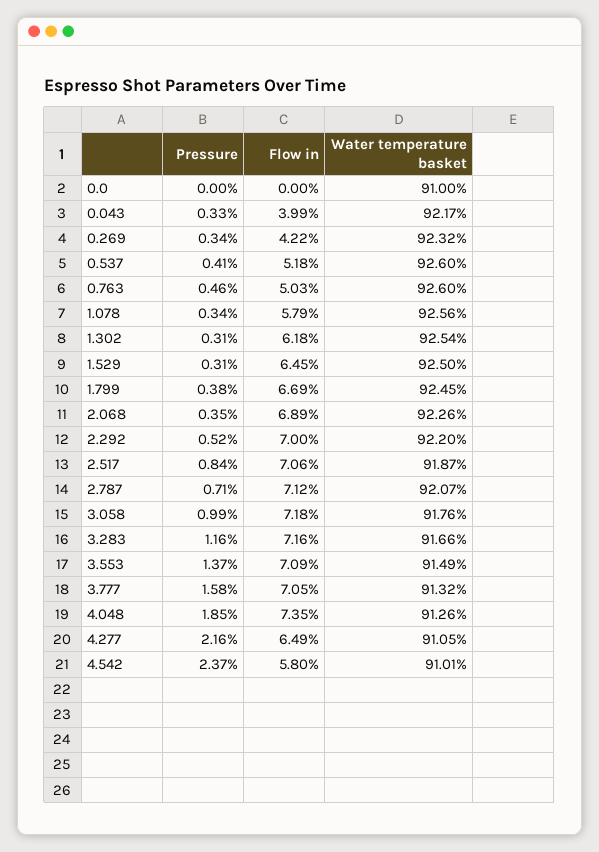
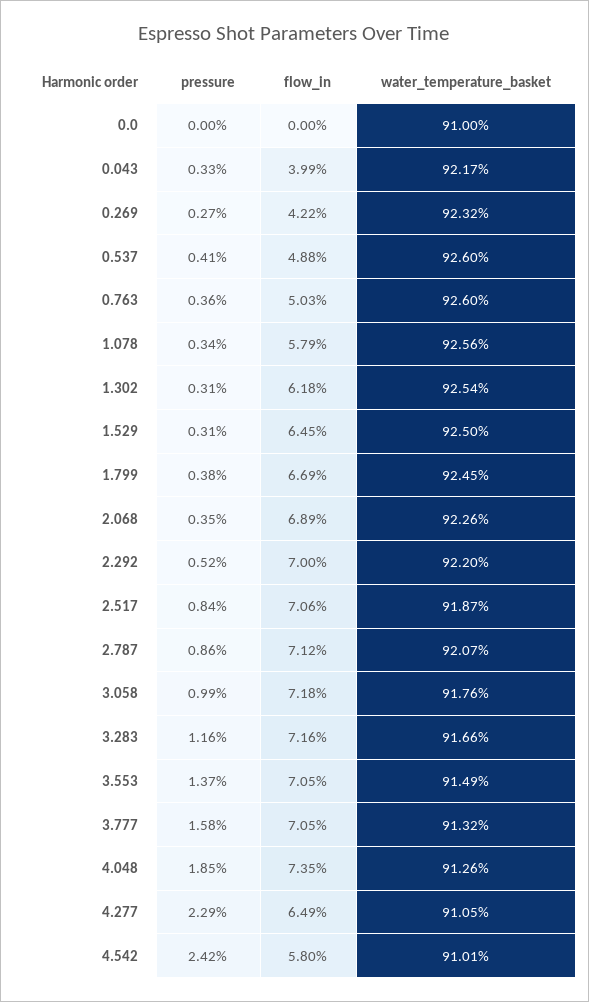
Pressure, 0.269: 0.34 -> 0.27
Flow in, 0.537: 5.18 -> 4.88
Pressure, 0.763: 0.46 -> 0.36
Pressure, 2.787: 0.71 -> 0.86
Flow in, 3.553: 7.09 -> 7.05
Pressure, 4.277: 2.16 -> 2.29
Pressure, 4.542: 2.37 -> 2.42

